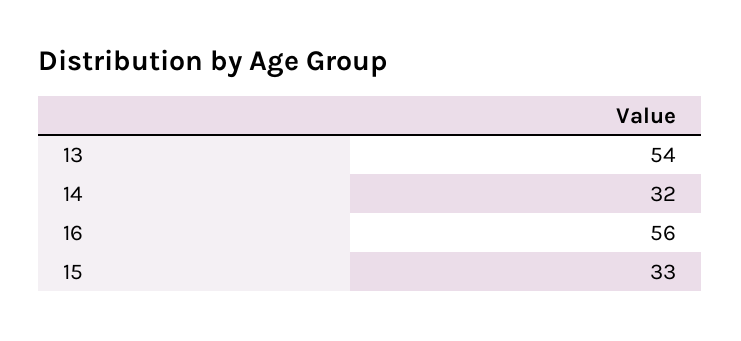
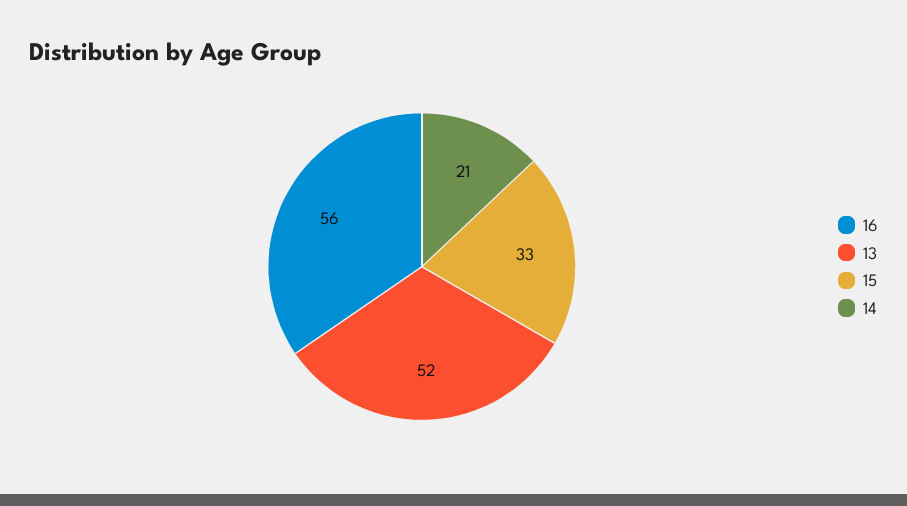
13: 54 -> 52
14: 32 -> 21

